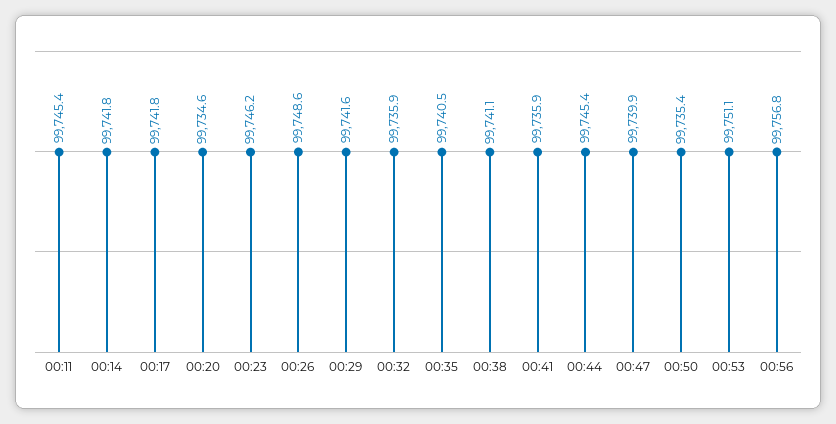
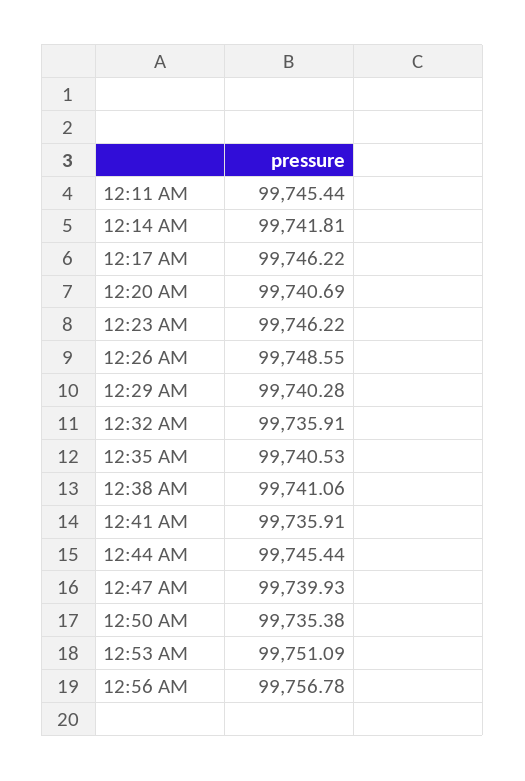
00:17: 99741.8 -> 99746.22
00:20: 99734.6 -> 99740.69
00:29: 99741.6 -> 99740.28

